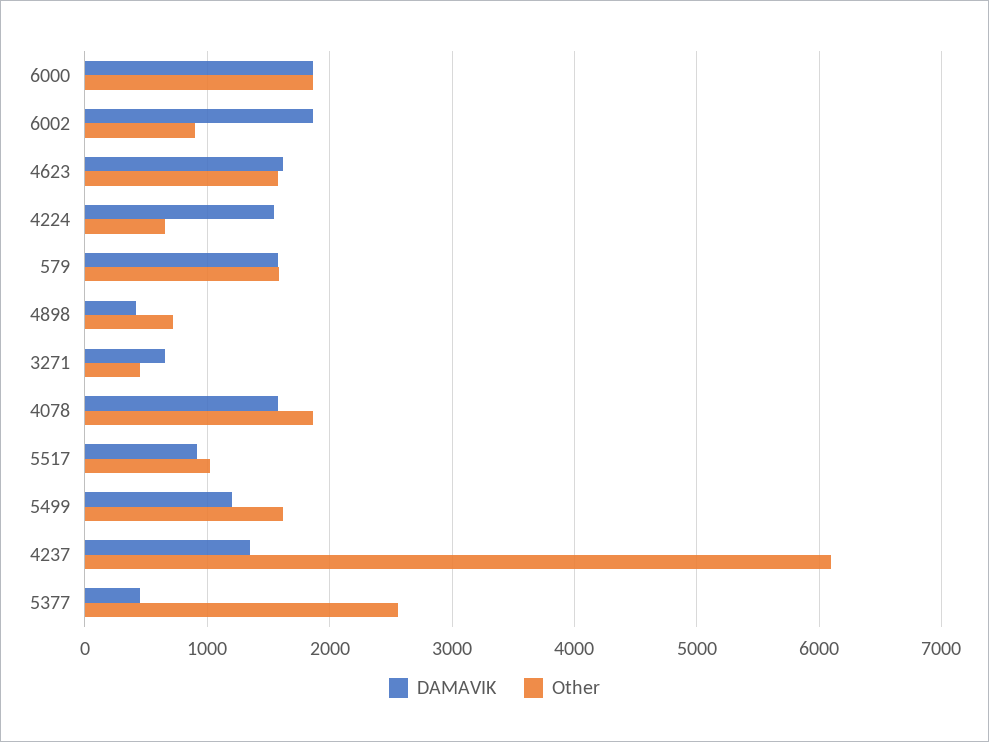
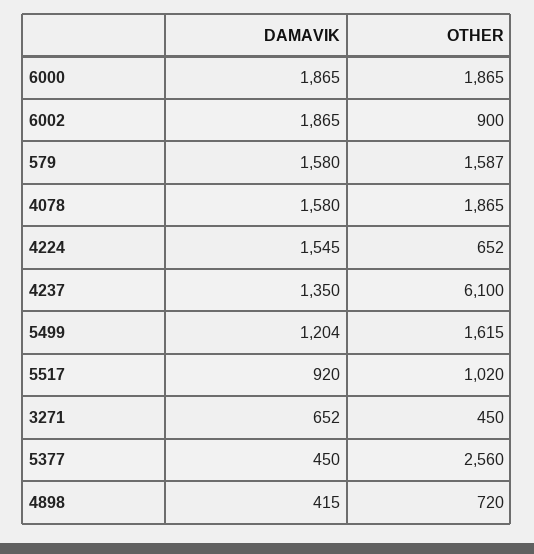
DAMAVIK, 4623: 1600 -> none
Other, 4623: 1600 -> none

